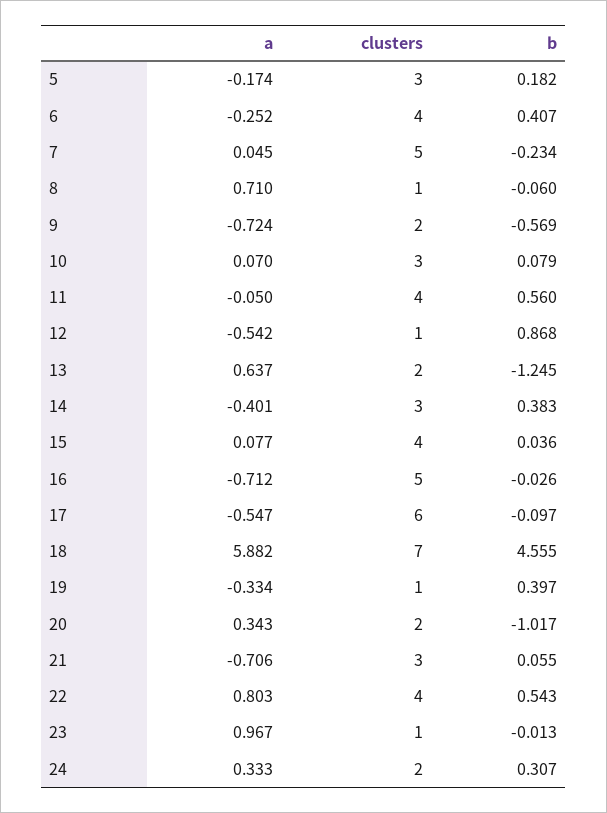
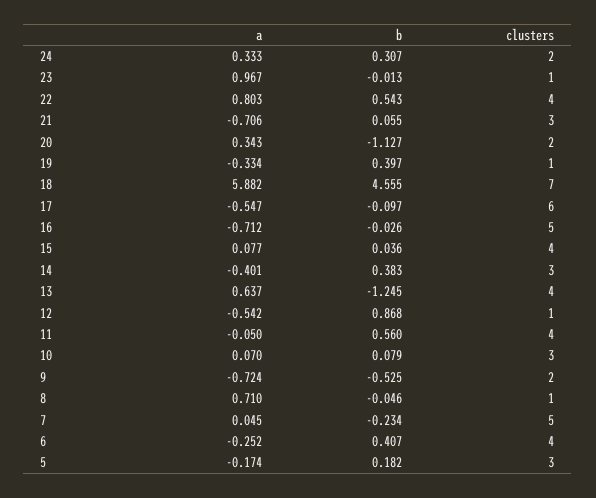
b, 8: -0.06 -> -0.046
b, 9: -0.569 -> -0.525
clusters, 13: 2 -> 4
b, 20: -1.017 -> -1.127

